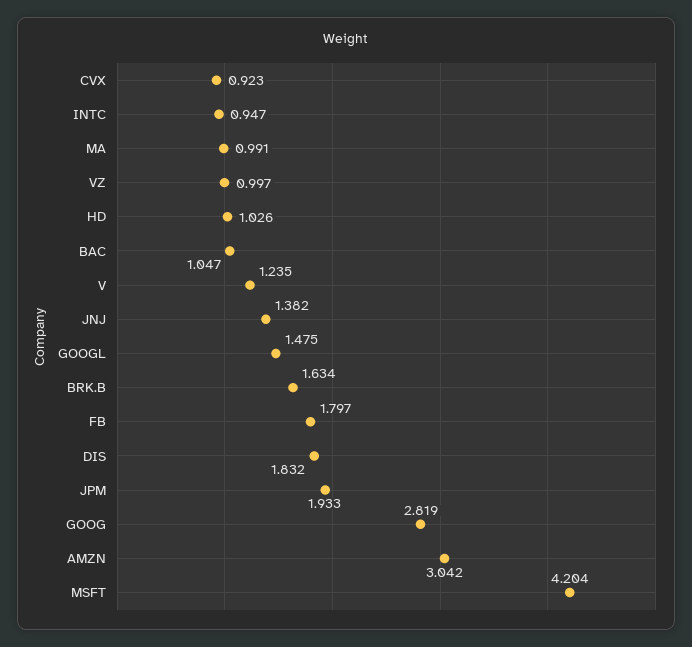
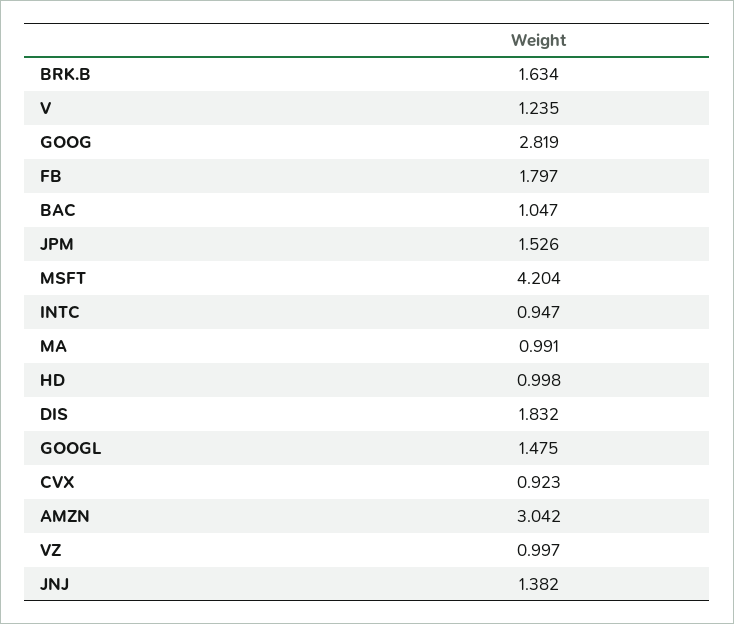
HD: 1.026 -> 0.998
JPM: 1.933 -> 1.526

